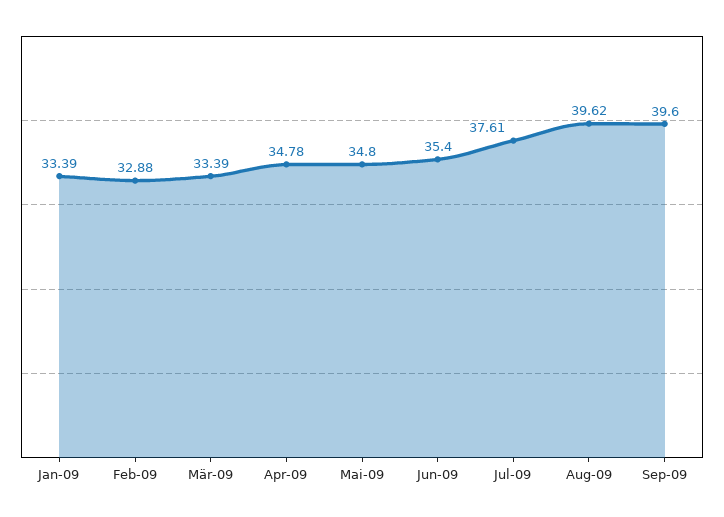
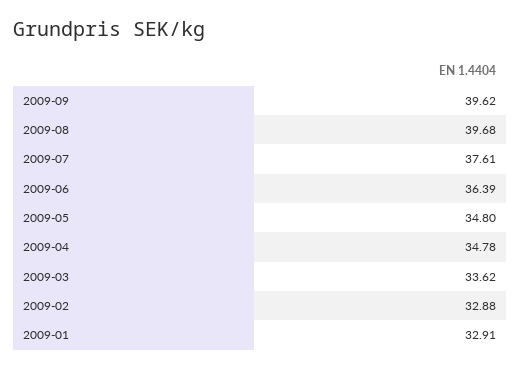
Jan-09: 33.39 -> 32.91
Mär-09: 33.39 -> 33.62
Jun-09: 35.4 -> 36.39
Aug-09: 39.62 -> 39.68
Sep-09: 39.6 -> 39.62

